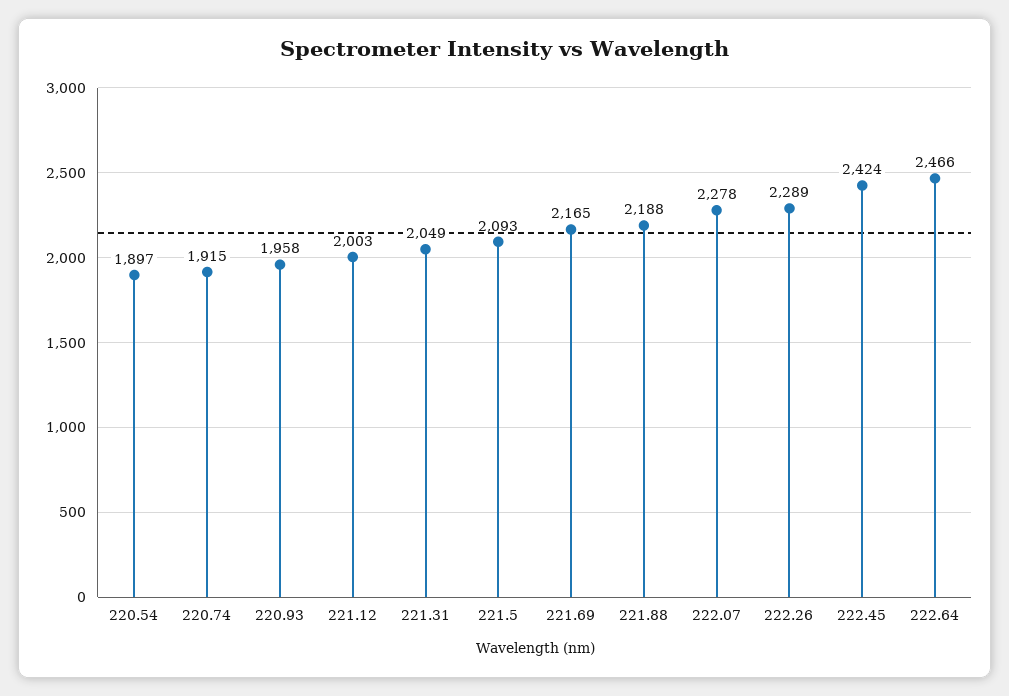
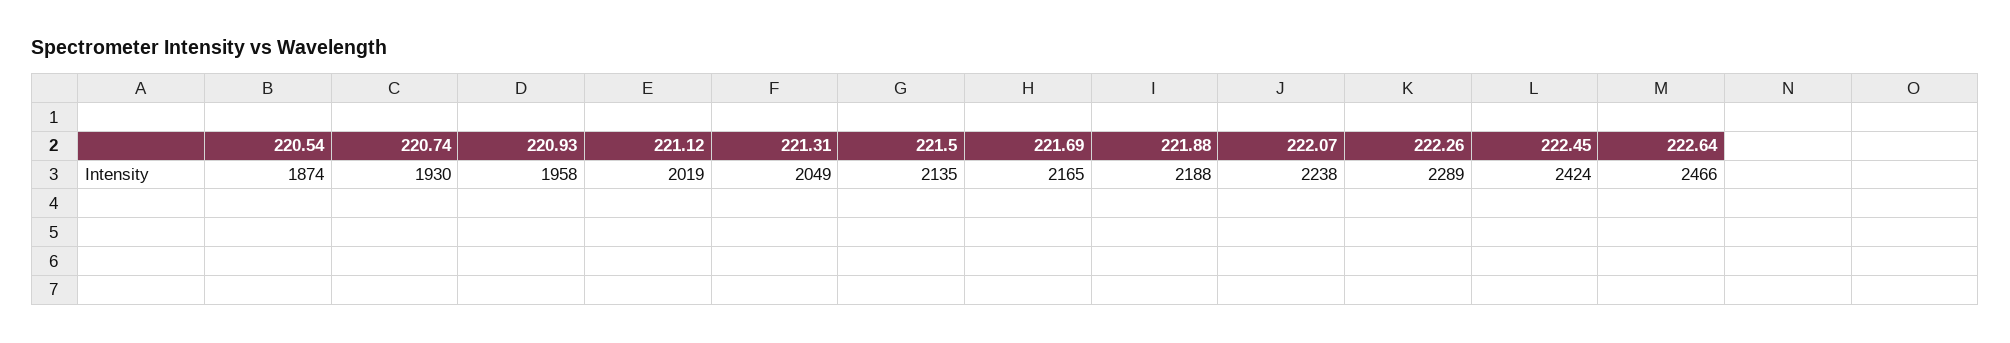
220.54: 1897 -> 1874
220.74: 1915 -> 1930
221.12: 2003 -> 2019
221.5: 2093 -> 2135
222.07: 2278 -> 2238

